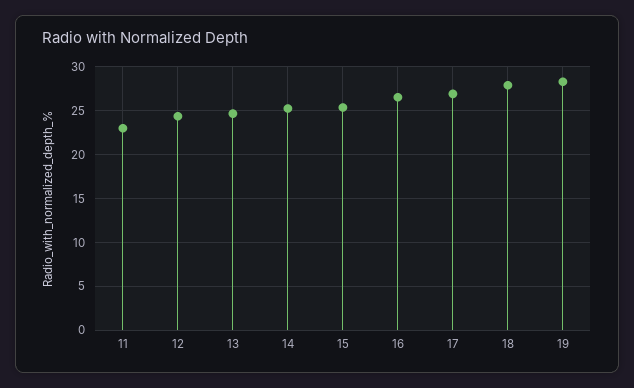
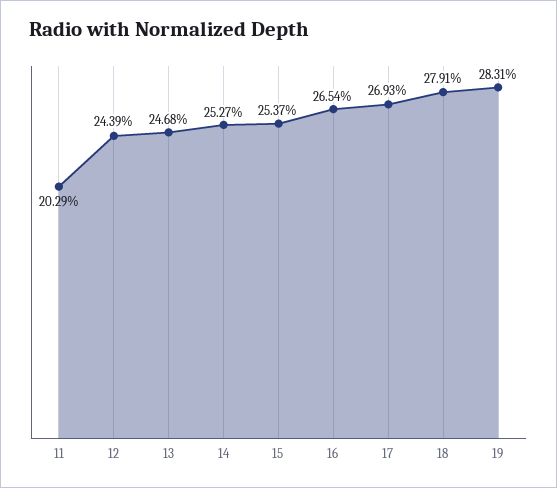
11: 23 -> 20.29

